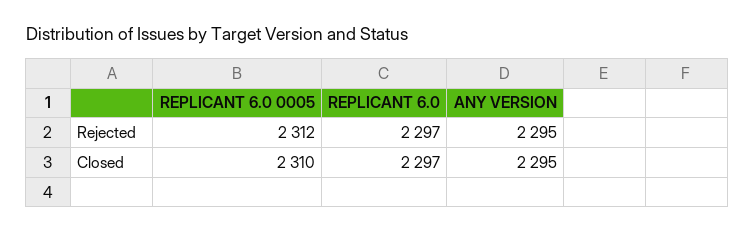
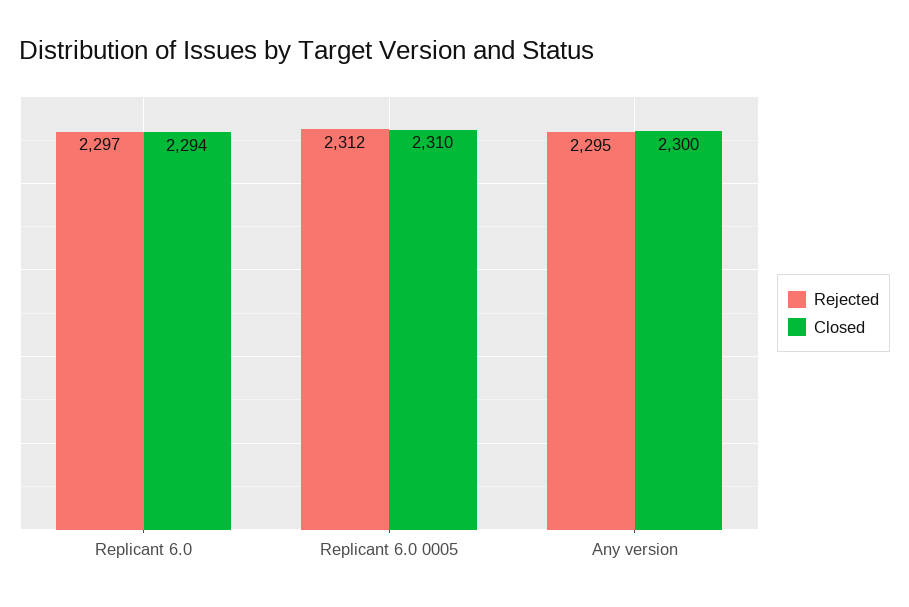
Closed, REPLICANT 6.0: 2297 -> 2294
Closed, ANY VERSION: 2295 -> 2300

